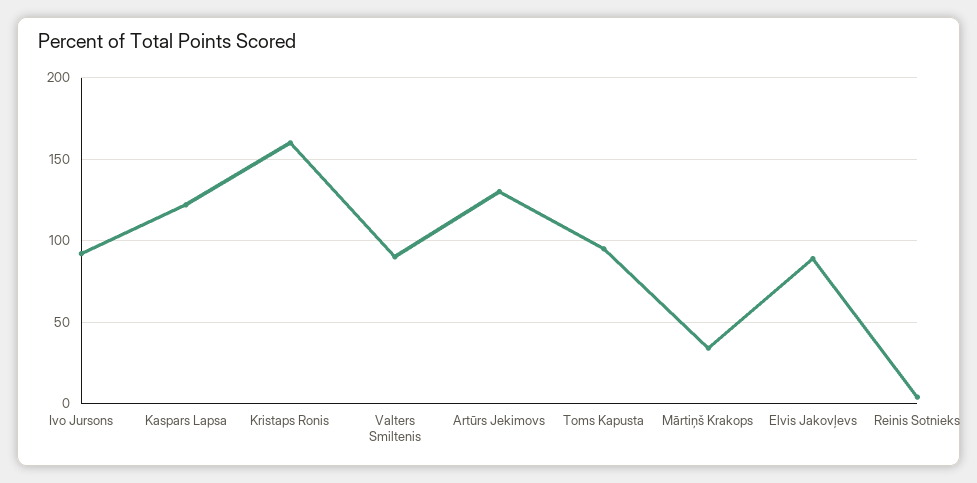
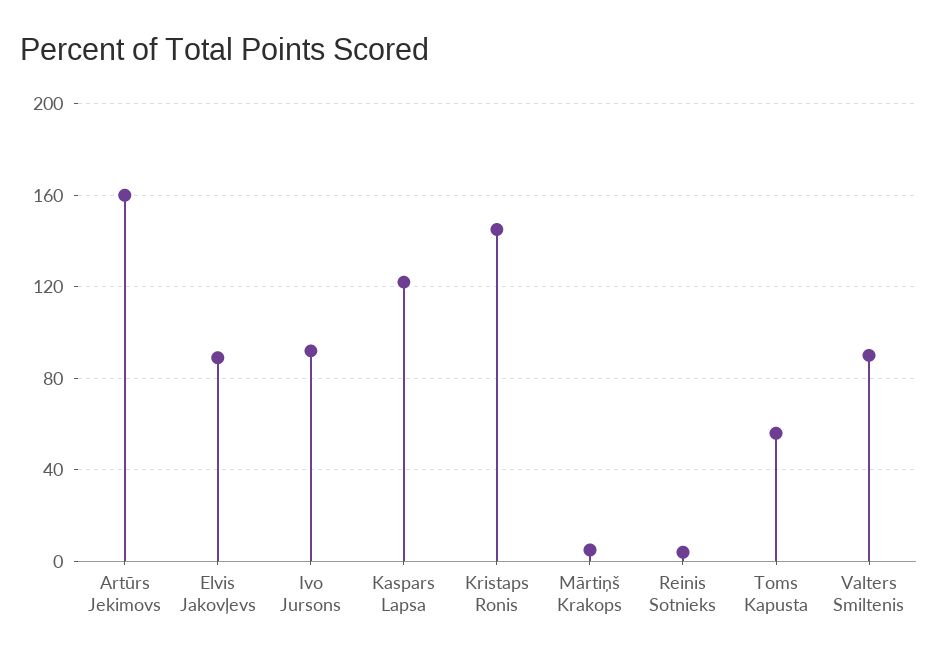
Kristaps Ronis: 160 -> 145
Artūrs Jekimovs: 130 -> 160
Toms Kapusta: 95 -> 55
Mārtiņš Krakops: 35 -> 5

